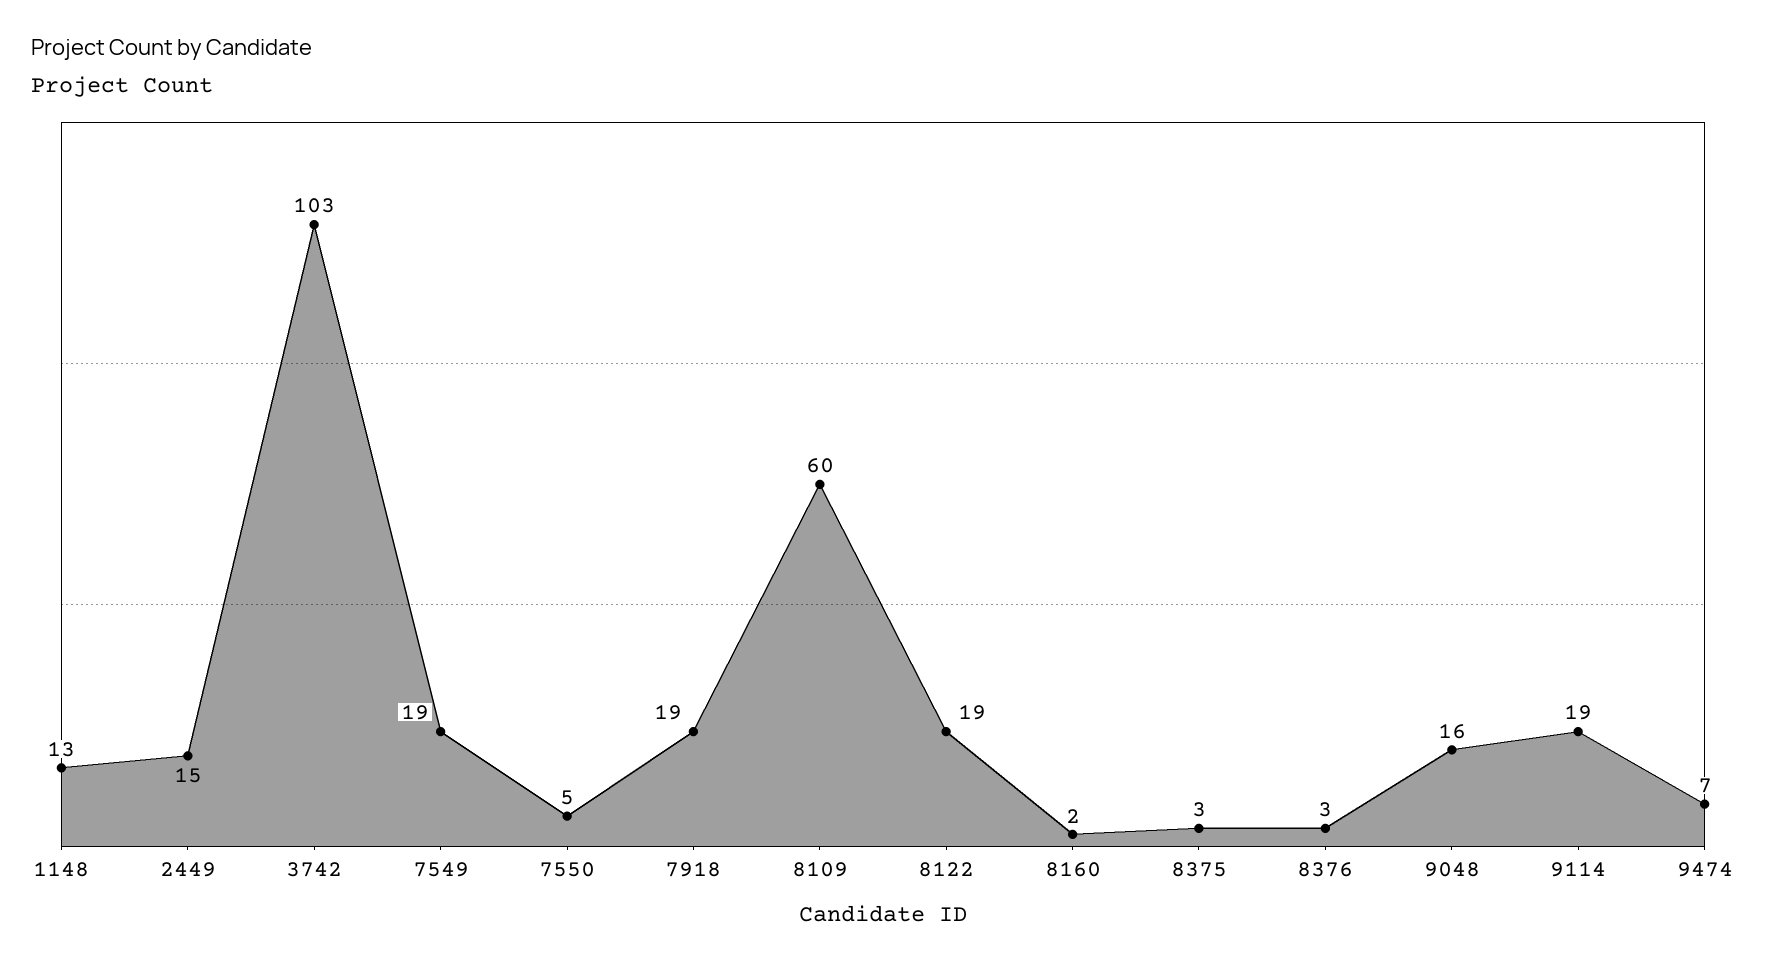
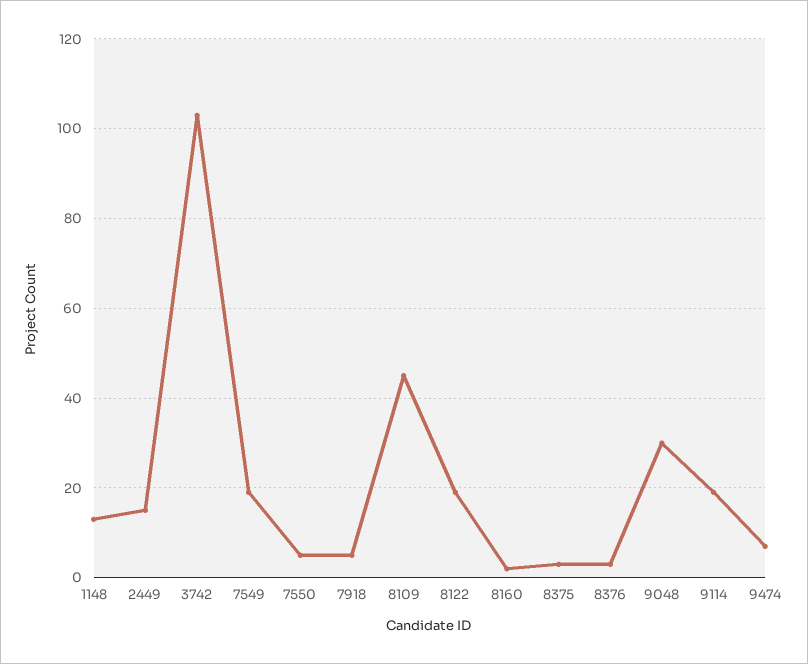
7918: 19 -> 5
8109: 60 -> 45
9048: 16 -> 30

